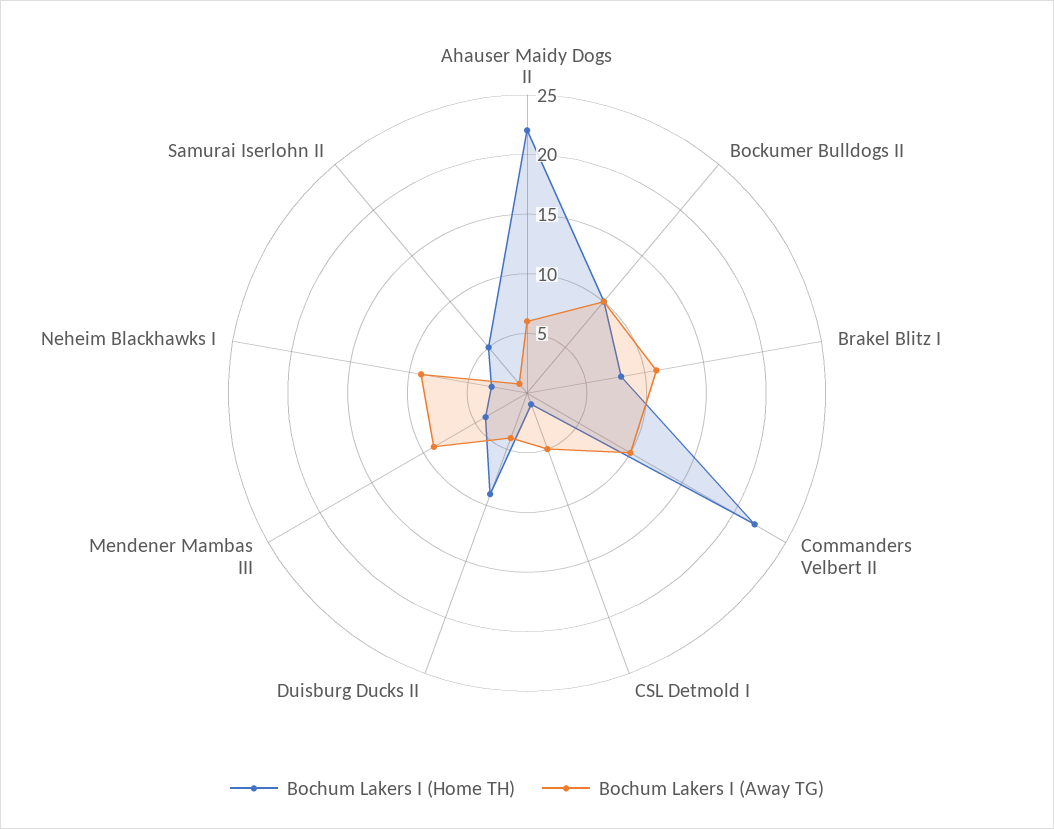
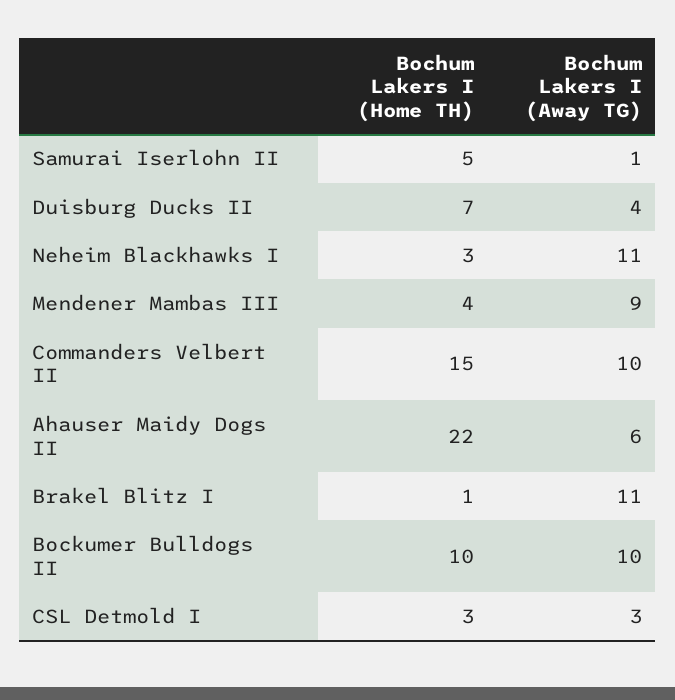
Bochum Lakers I (Home TH), Brakel Blitz I: 8 -> 1
Bochum Lakers I (Home TH), Commanders Velbert II: 22 -> 15
Bochum Lakers I (Home TH), CSL Detmold I: 1 -> 3
Bochum Lakers I (Away TG), CSL Detmold I: 5 -> 3
Bochum Lakers I (Home TH), Duisburg Ducks II: 9 -> 7
Bochum Lakers I (Away TG), Neheim Blackhawks I: 9 -> 11

